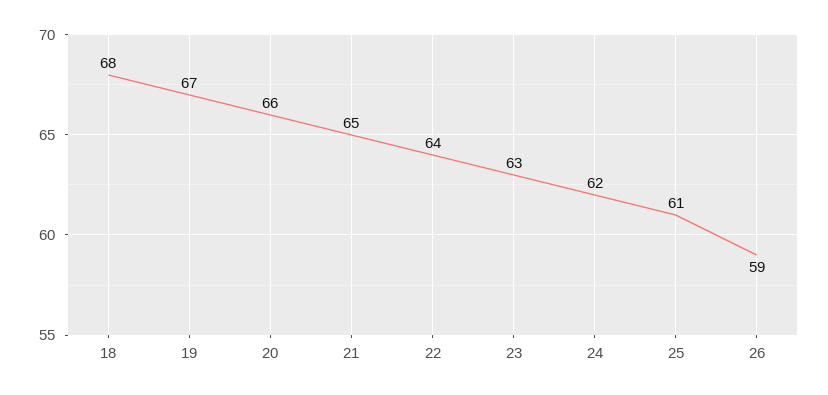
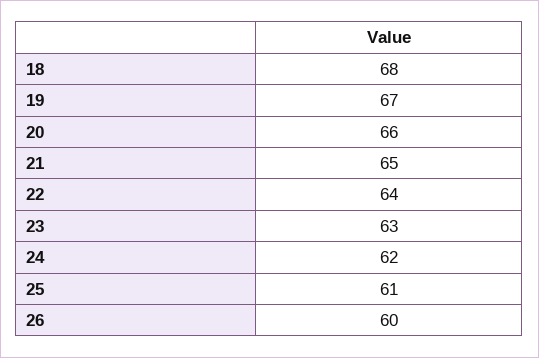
26: 59 -> 60

